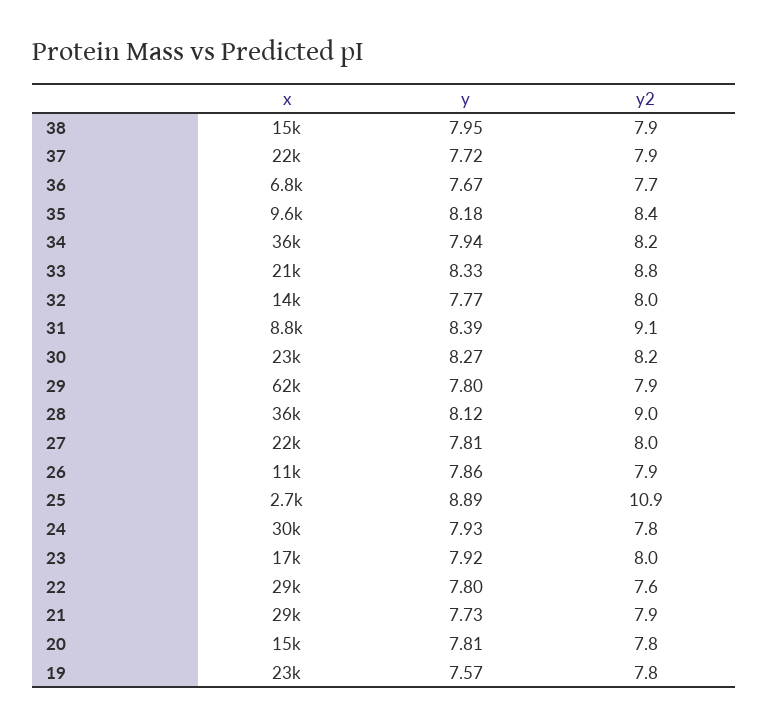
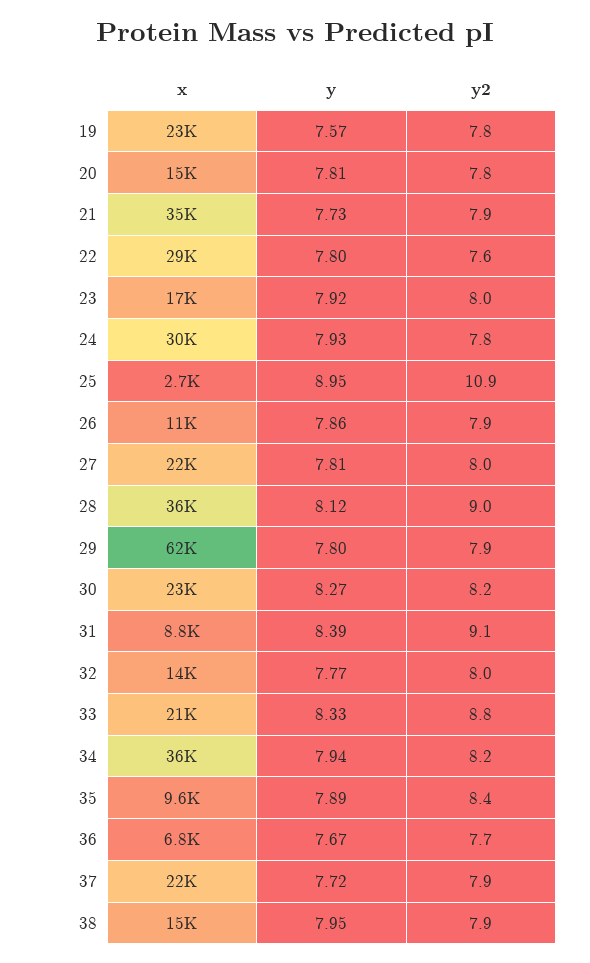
y, 35: 8.18 -> 7.89
y, 25: 8.89 -> 8.95
x, 21: 29000 -> 35000

